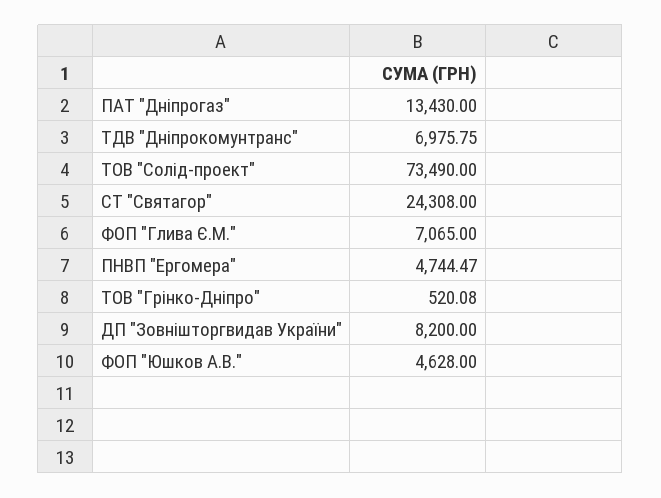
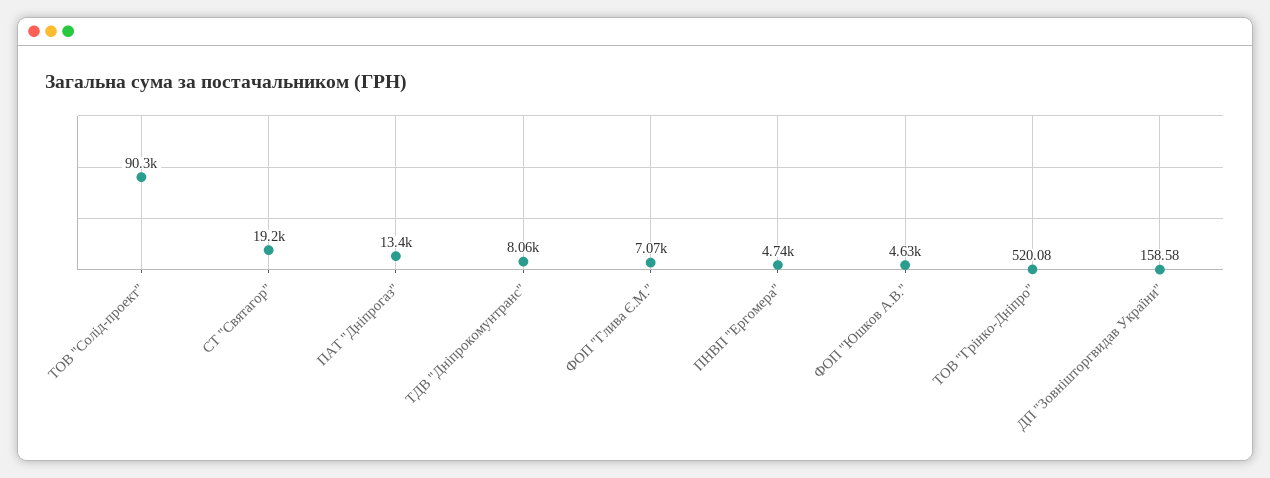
ТДВ "Дніпрокомунтранс": 6975.75 -> 8060
ТОВ "Солід-проект": 73490 -> 90300
СТ "Святагор": 24308 -> 19200
ДП "Зовнішторгвидав України": 8200 -> 158.58

